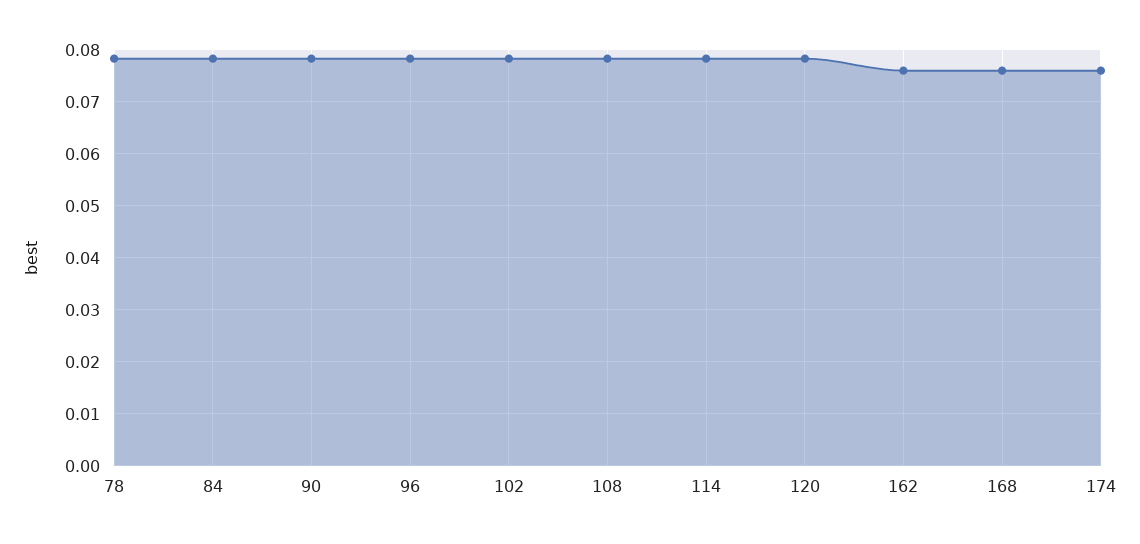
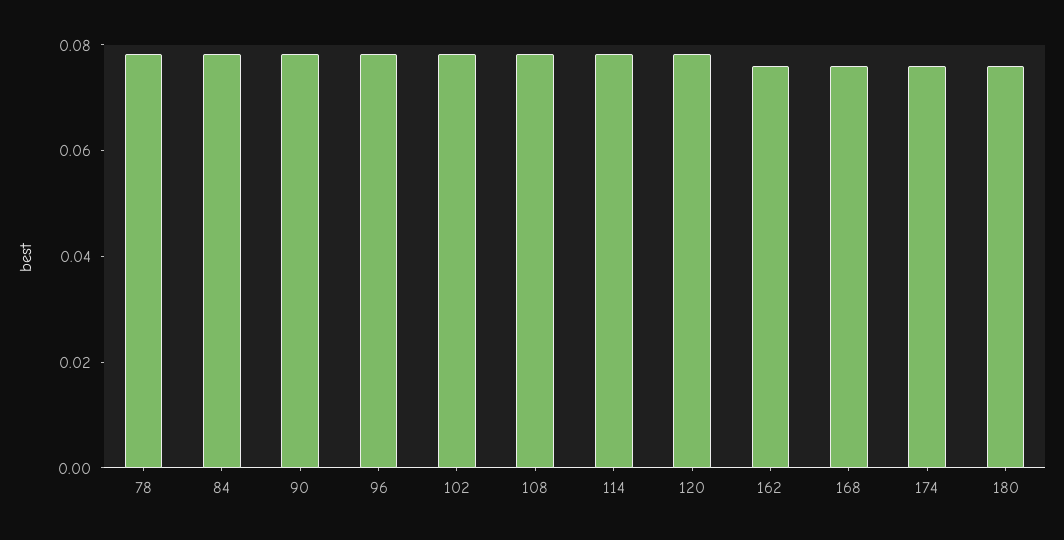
180: none -> 0.075

